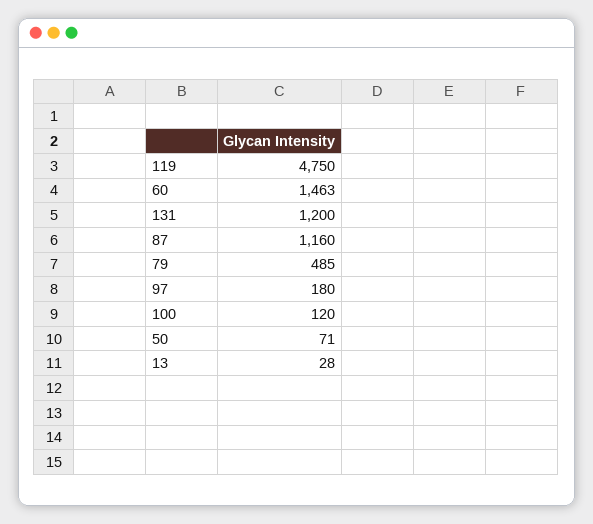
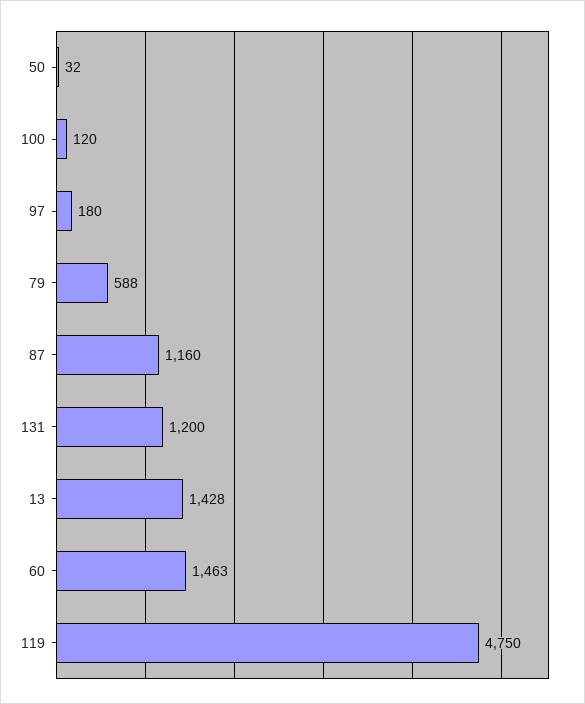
79: 485 -> 588
50: 71 -> 32
13: 28 -> 1428

